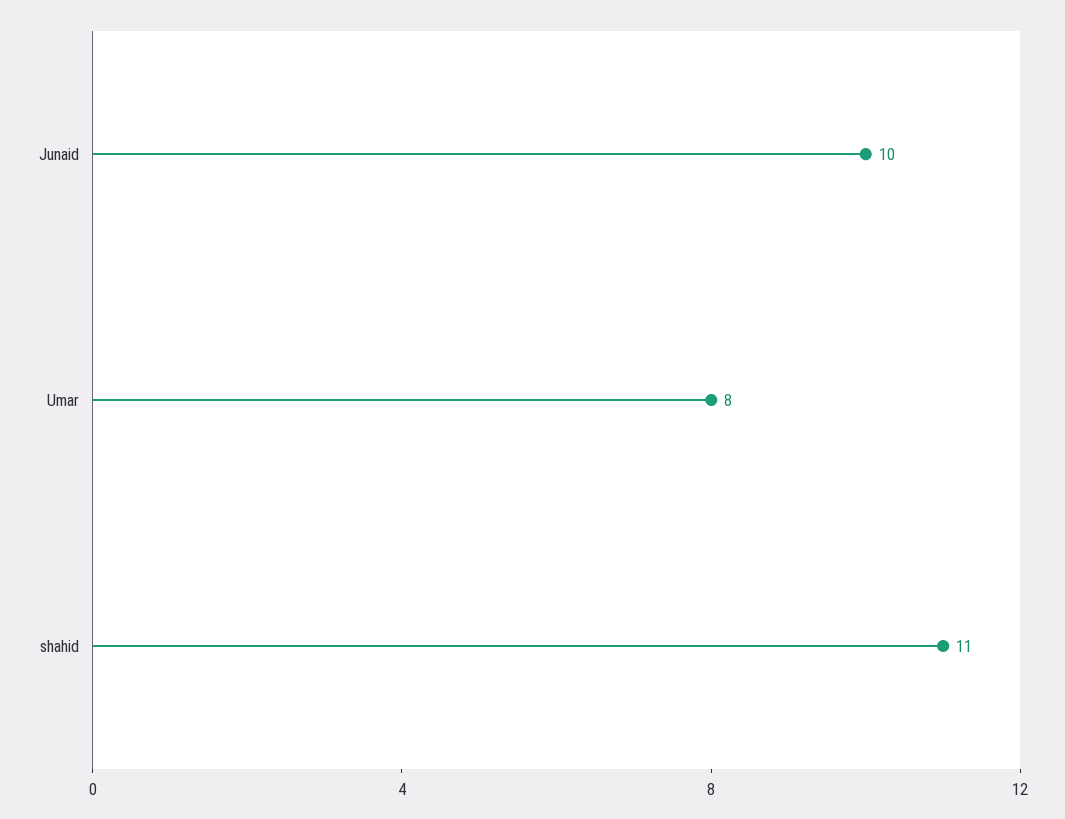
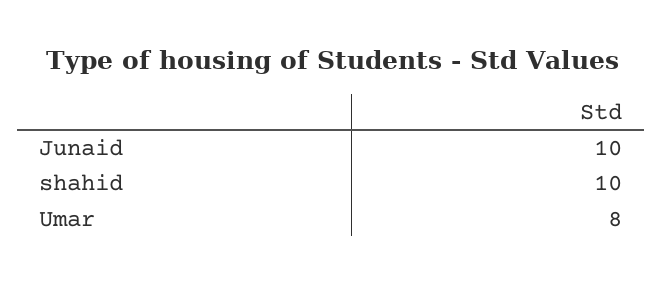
shahid: 11 -> 10

